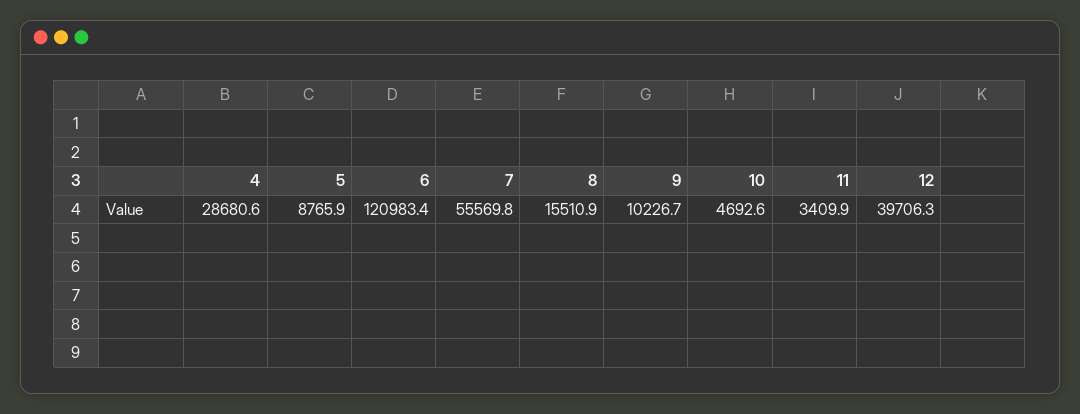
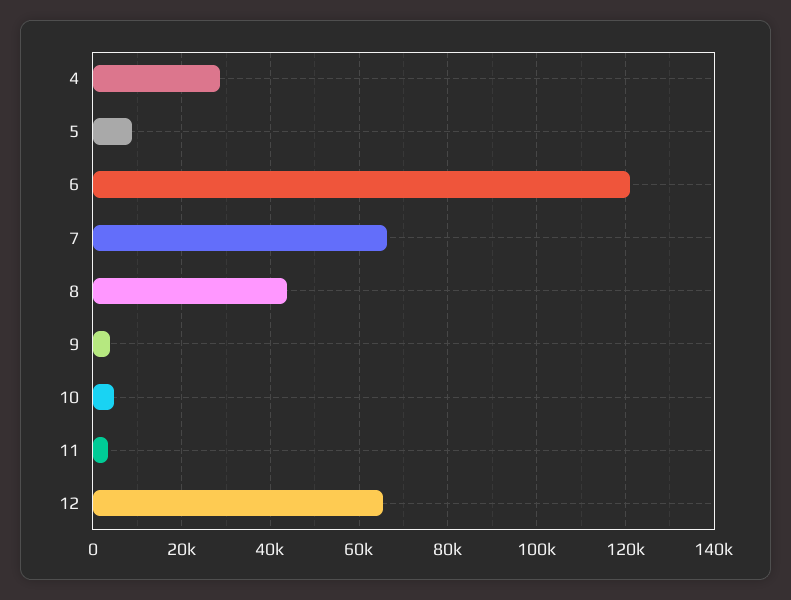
7: 55569.8 -> 66000
8: 15510.9 -> 44000
9: 10226.7 -> 4000
12: 39706.3 -> 66000

